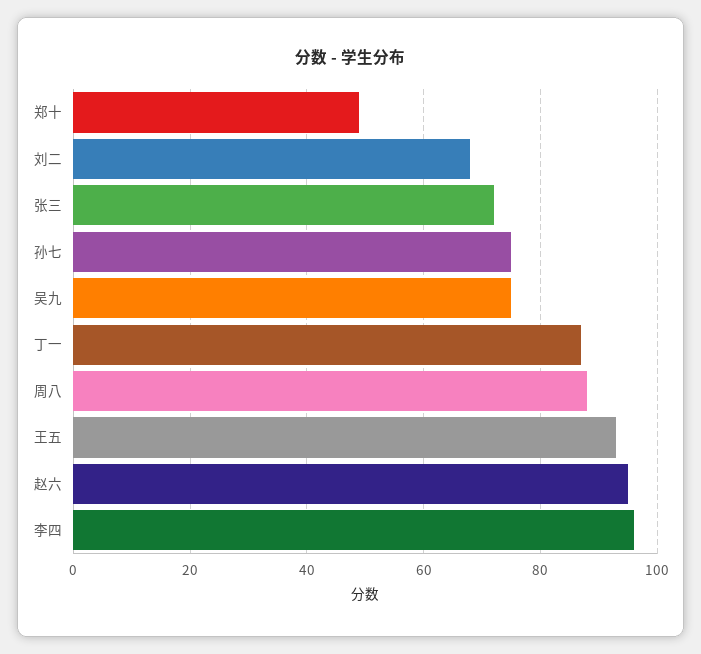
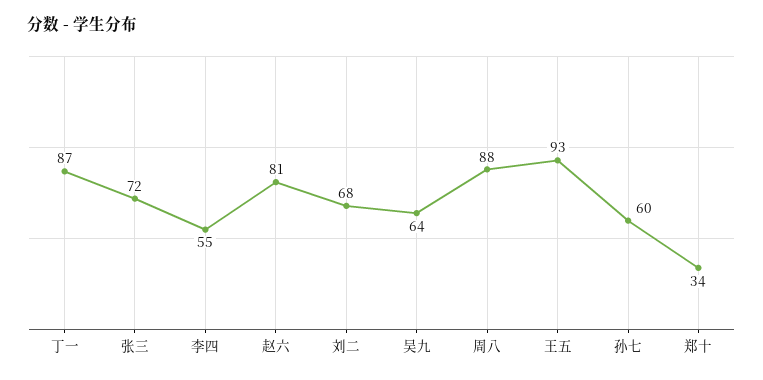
郑十: 50 -> 34
孙七: 75 -> 60
吴九: 75 -> 64
赵六: 95 -> 81
李四: 95 -> 55

